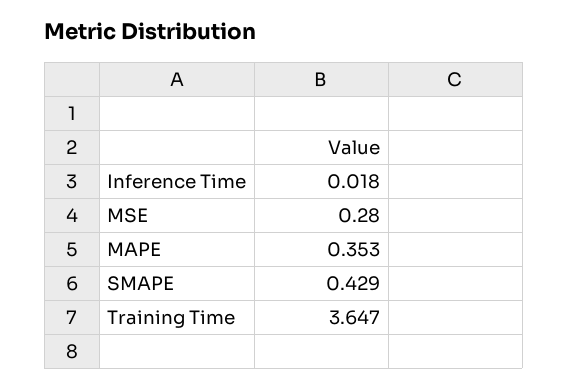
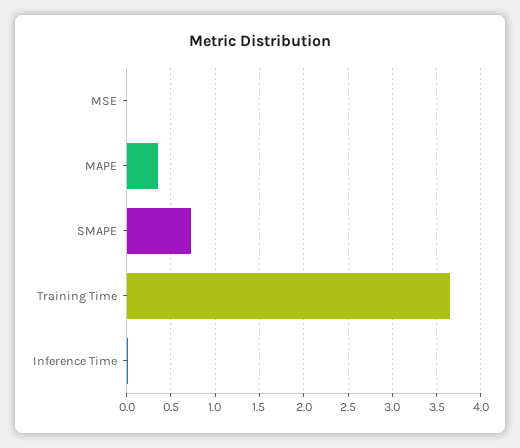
MSE: 0.28 -> 0
SMAPE: 0.429 -> 0.7

